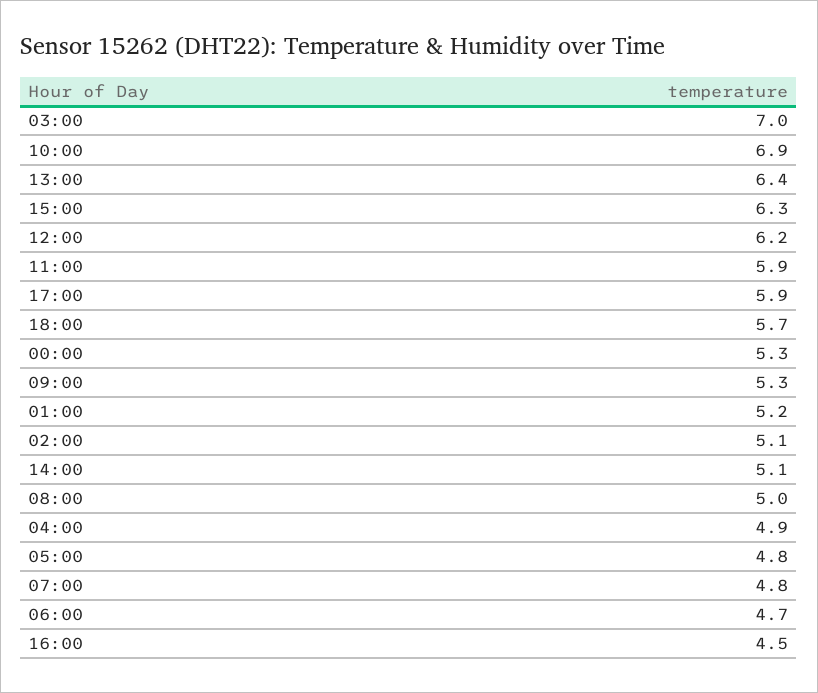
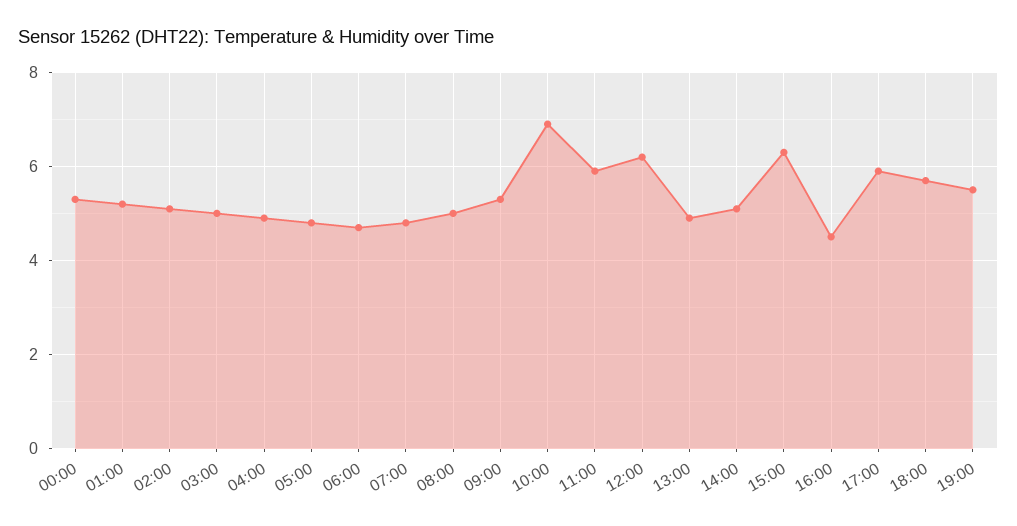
03:00: 7 -> 5
13:00: 6.4 -> 5
19:00: none -> 5.5

